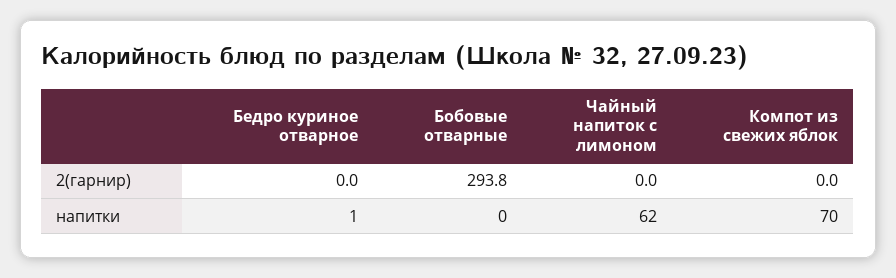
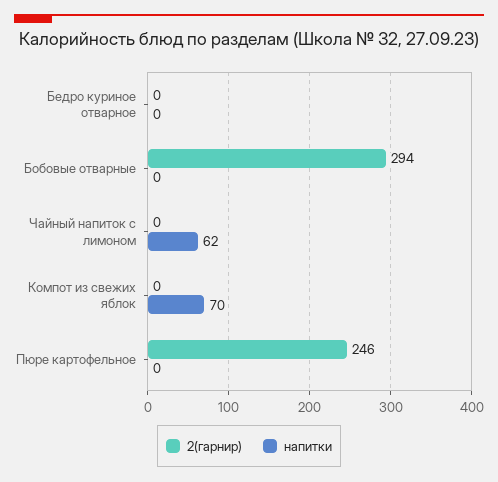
напитки, Бедро куриное отварное: 1 -> 0
2(гарнир), Пюре картофельное: none -> 246
напитки, Пюре картофельное: none -> 0

